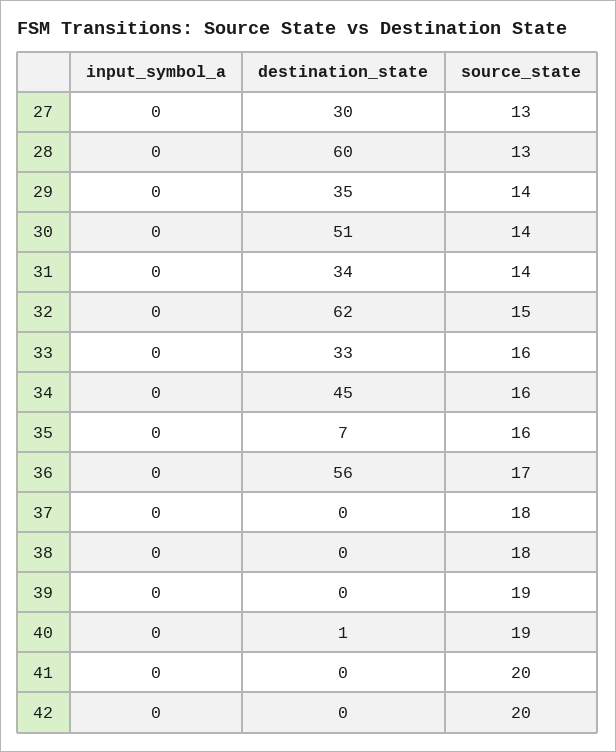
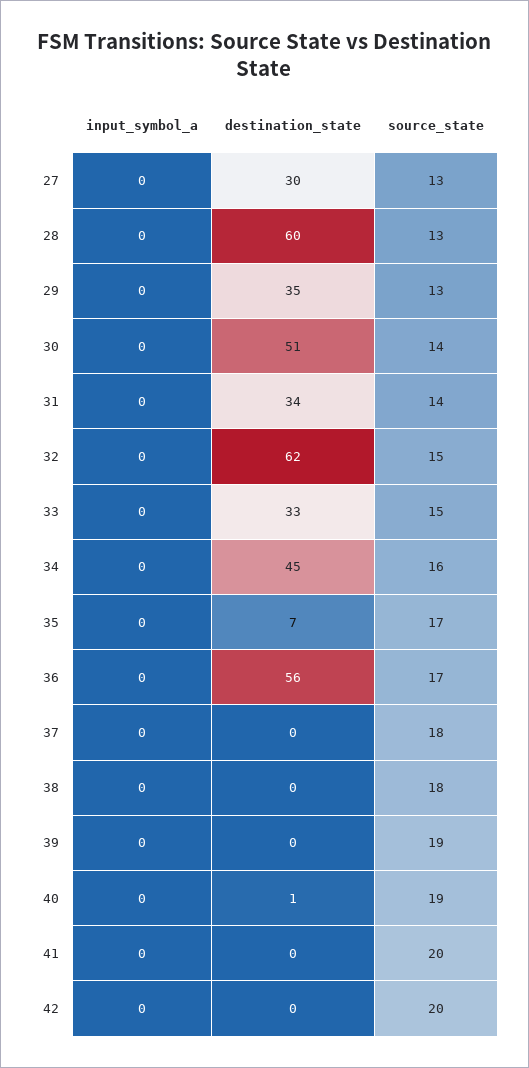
source_state, 29: 14 -> 13
source_state, 33: 16 -> 15
source_state, 35: 16 -> 17

